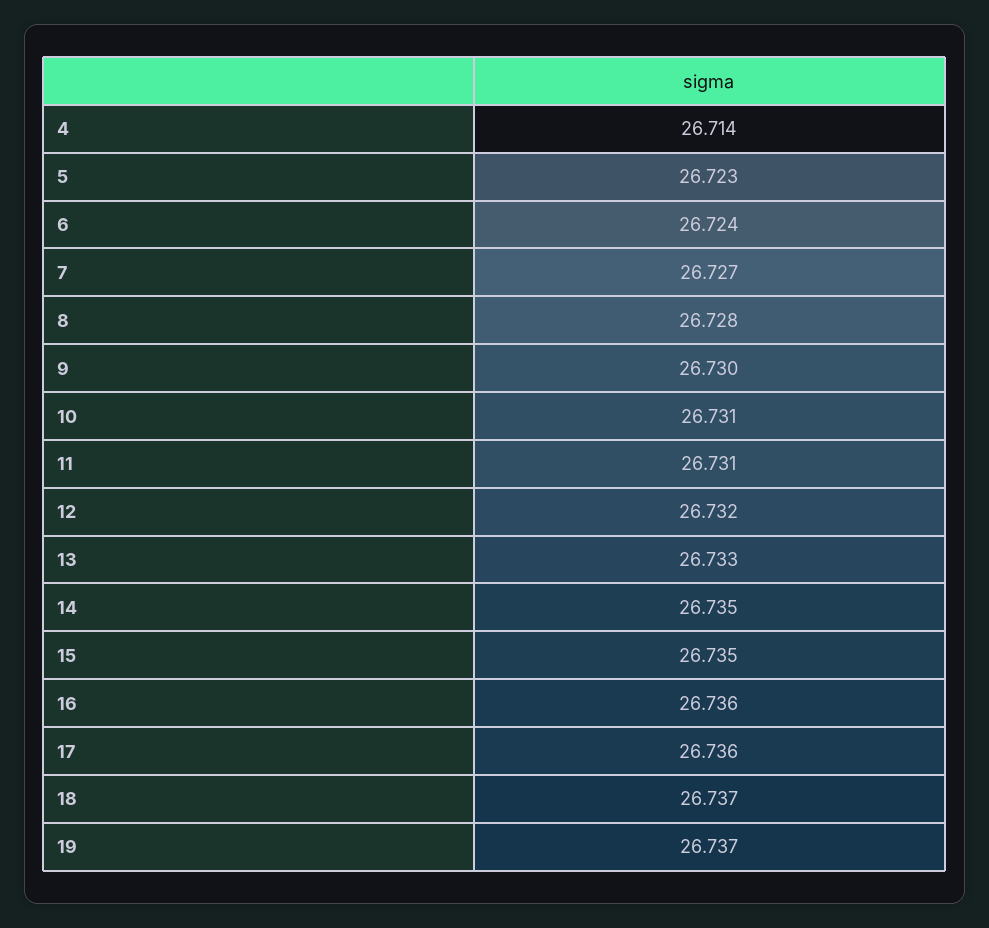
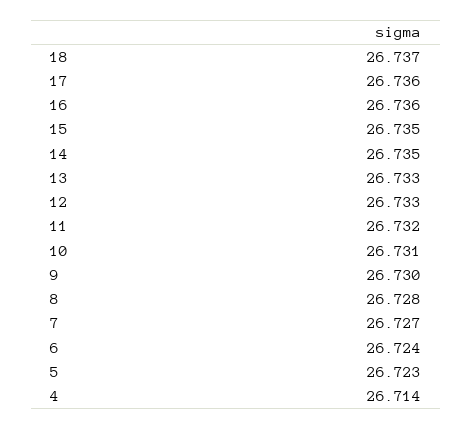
11: 26.731 -> 26.732
12: 26.732 -> 26.733
19: 26.737 -> none

